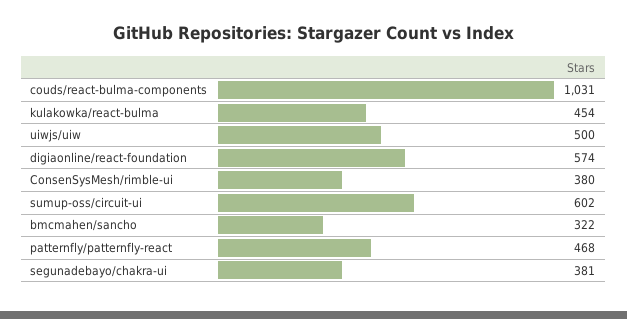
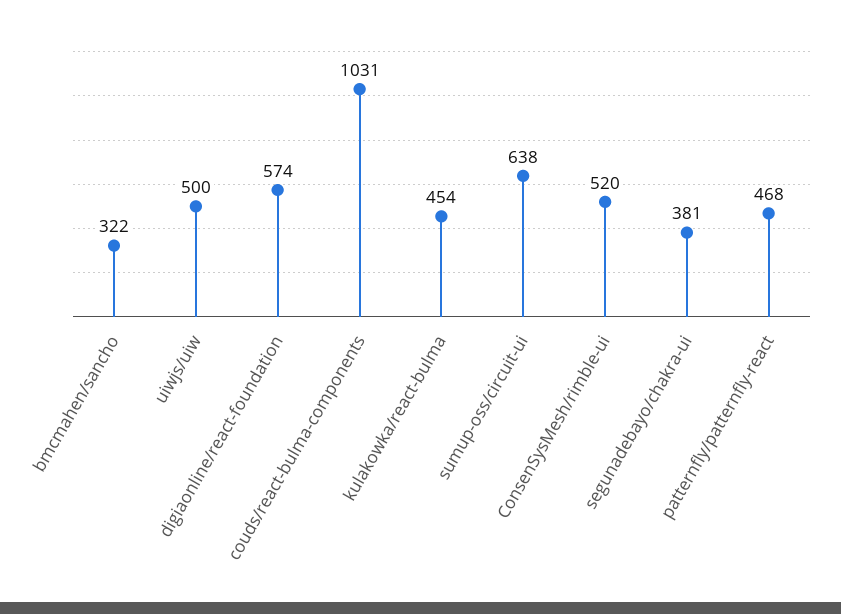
ConsenSysMesh/rimble-ui: 380 -> 520
sumup-oss/circuit-ui: 602 -> 638

